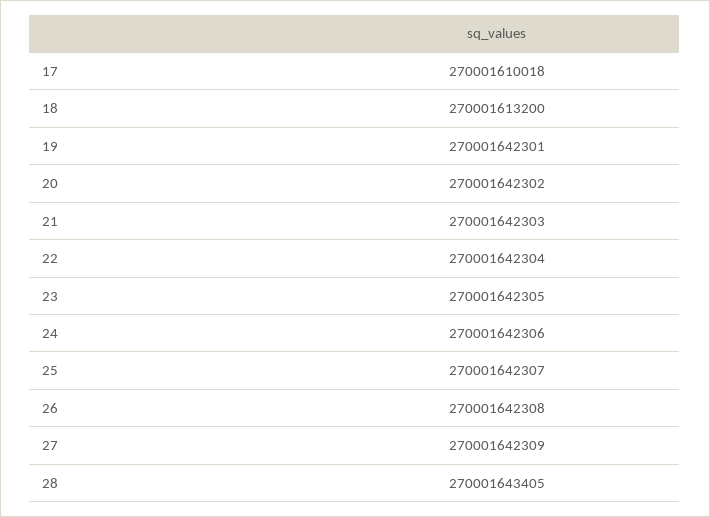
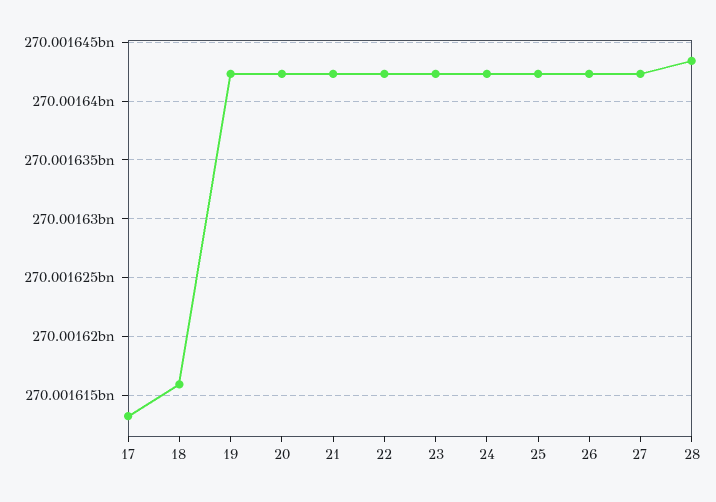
17: 270001610018 -> 270001613000
18: 270001613200 -> 270001616000

